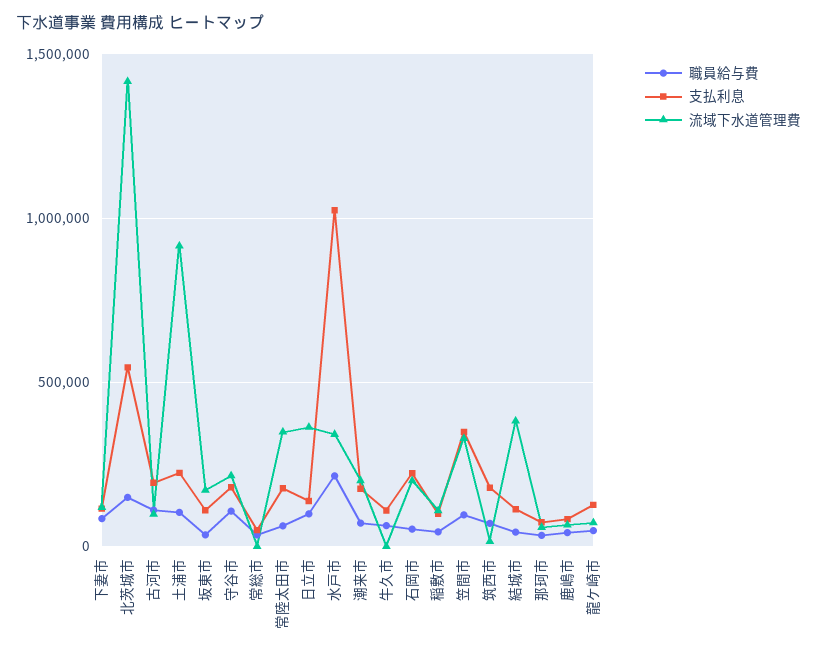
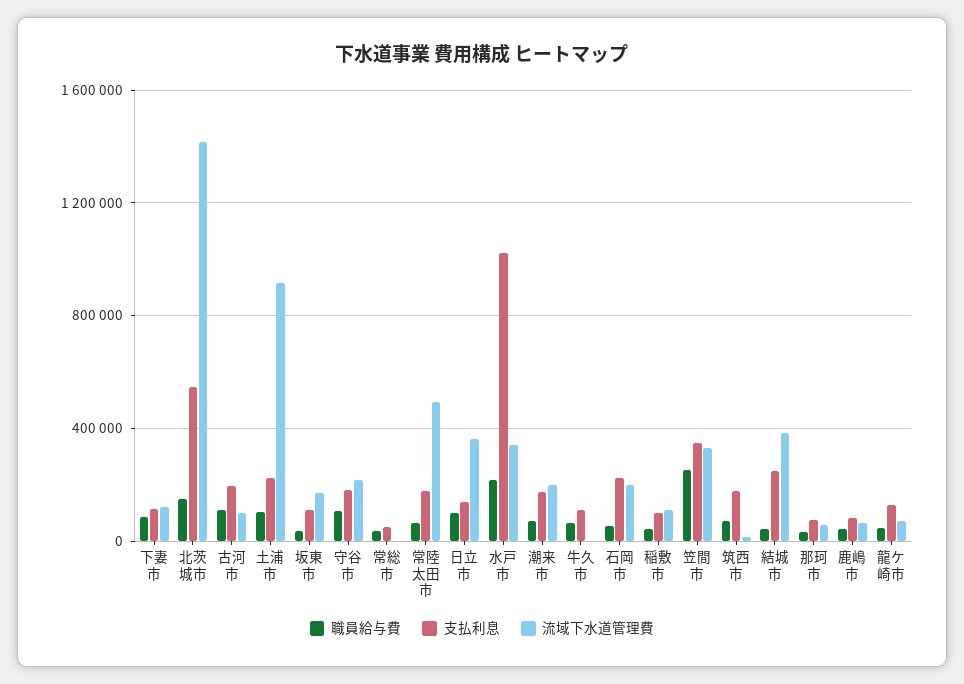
流域下水道管理費, 常陸太田市: 350000 -> 500000
職員給与費, 笠間市: 100000 -> 250000
支払利息, 結城市: 100000 -> 250000

